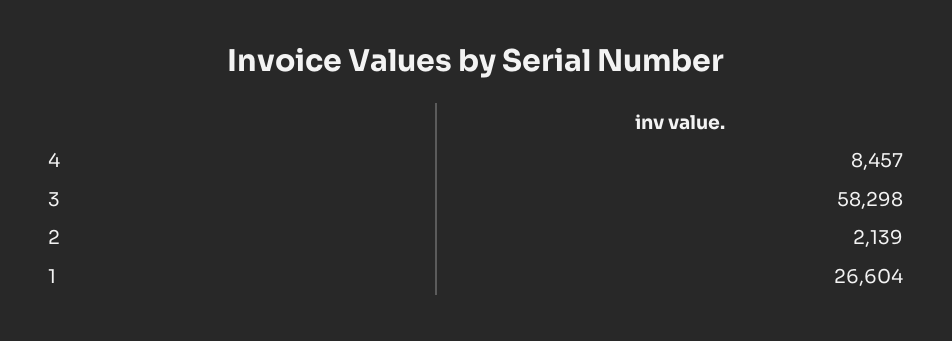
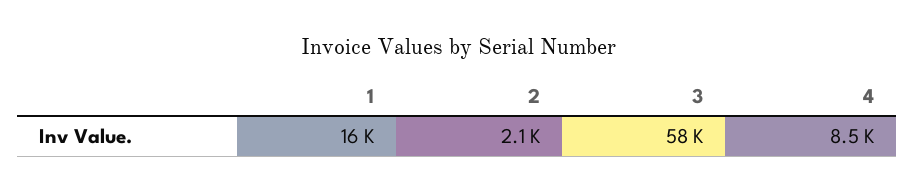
1: 26604 -> 16000

